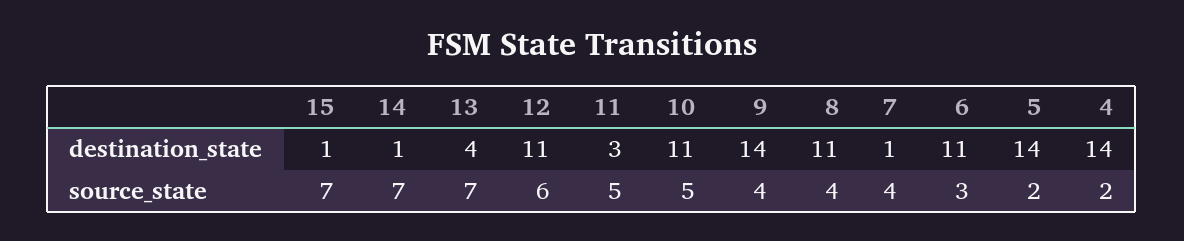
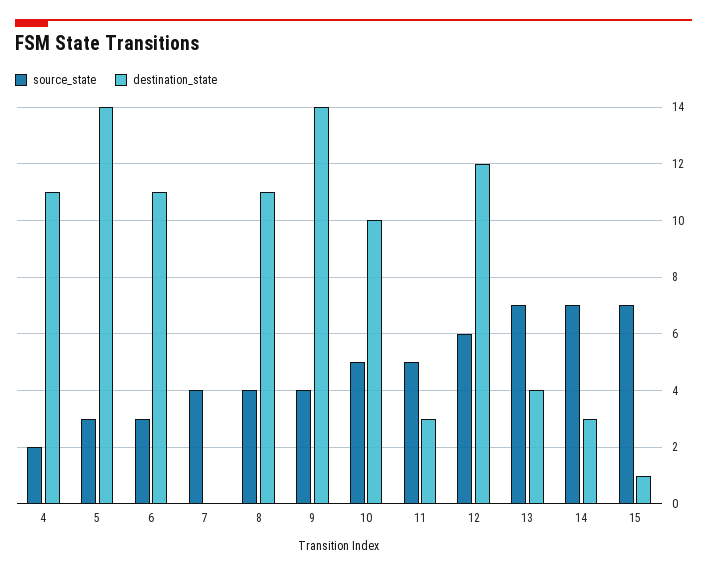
destination_state, 14: 1 -> 3
destination_state, 12: 11 -> 12
destination_state, 10: 11 -> 10
destination_state, 7: 1 -> 0
destination_state, 4: 14 -> 11
source_state, 5: 2 -> 3

